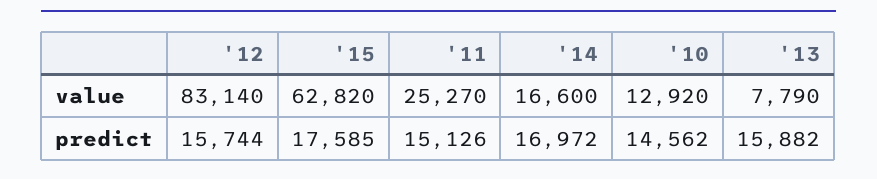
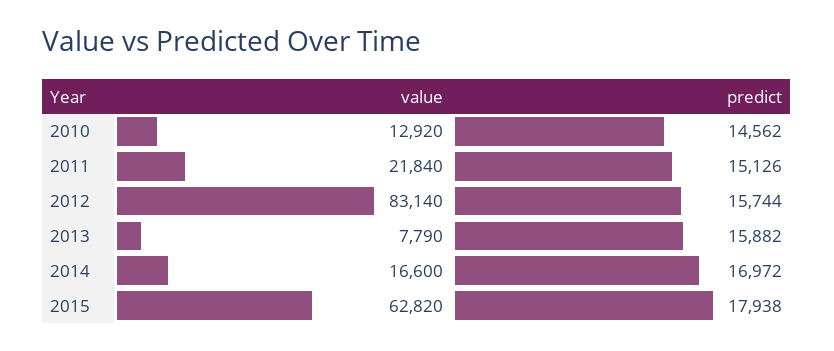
'11, value: 25270 -> 21840
'15, predict: 17585 -> 17938

